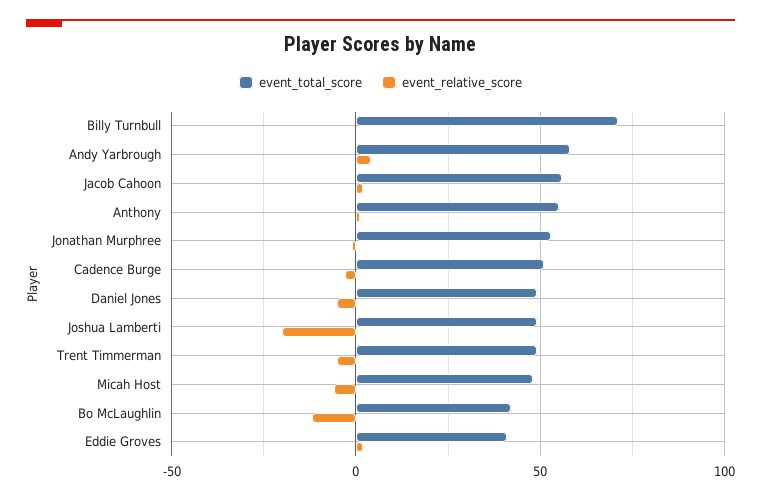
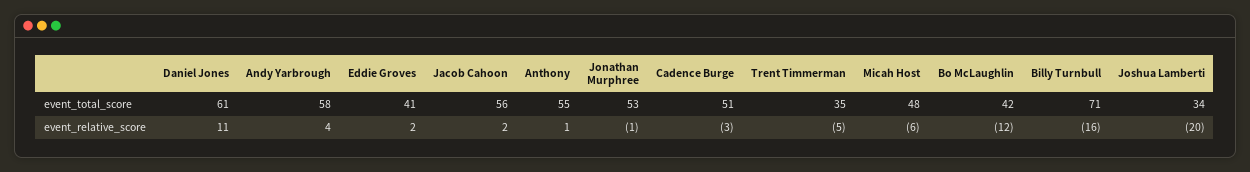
event_relative_score, Billy Turnbull: 0 -> -16
event_total_score, Daniel Jones: 50 -> 61
event_relative_score, Daniel Jones: -5 -> 11
event_total_score, Joshua Lamberti: 50 -> 34
event_total_score, Trent Timmerman: 50 -> 35

